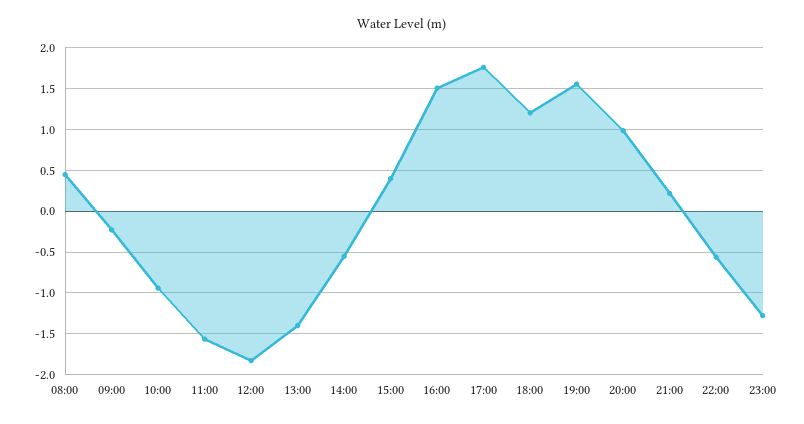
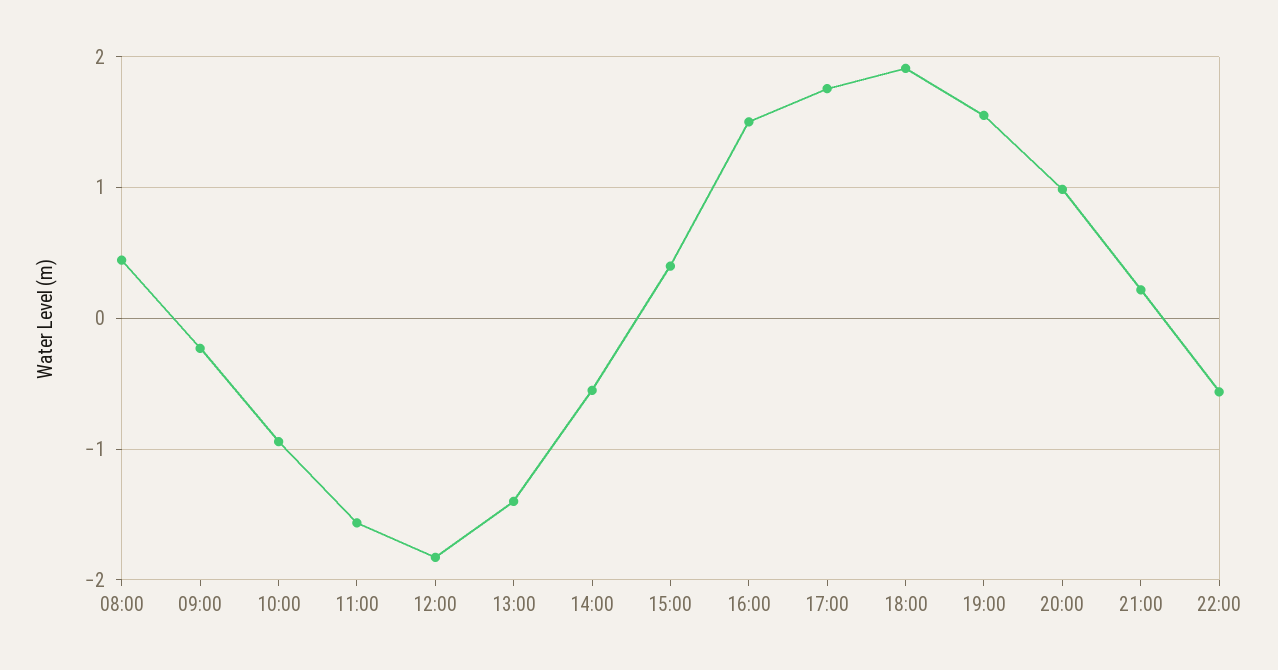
18:00: 1.2 -> 1.9
23:00: -1.3 -> none

